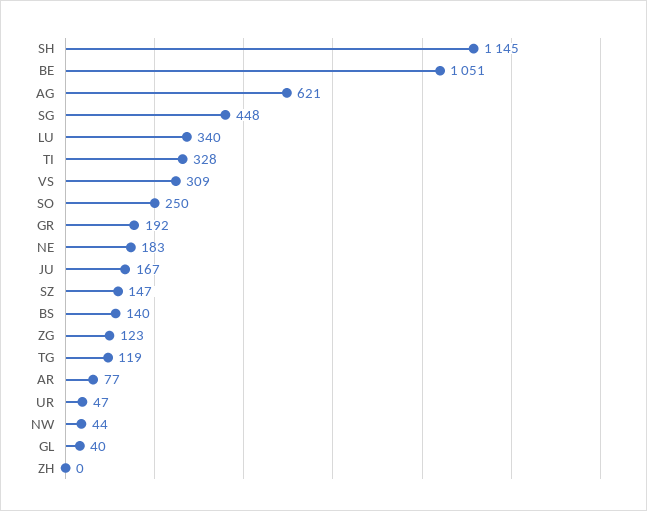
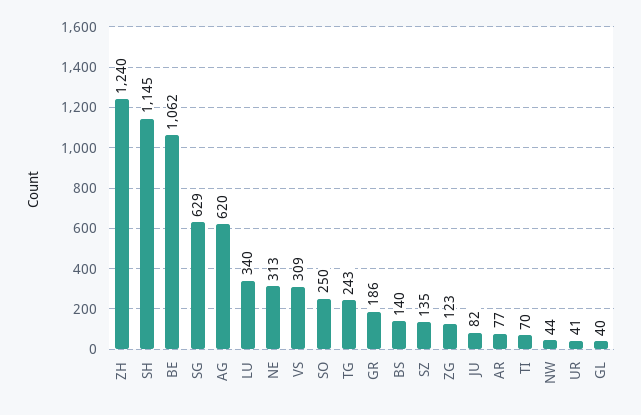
BE: 1051 -> 1062
AG: 621 -> 620
SG: 448 -> 629
TI: 328 -> 70
GR: 192 -> 186
NE: 183 -> 313
JU: 167 -> 82
SZ: 147 -> 135
TG: 119 -> 243
UR: 47 -> 41
ZH: 0 -> 1240

